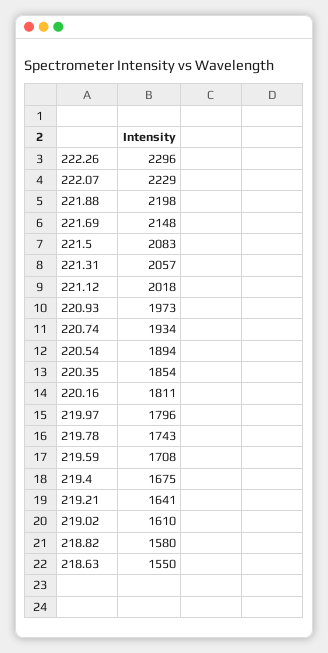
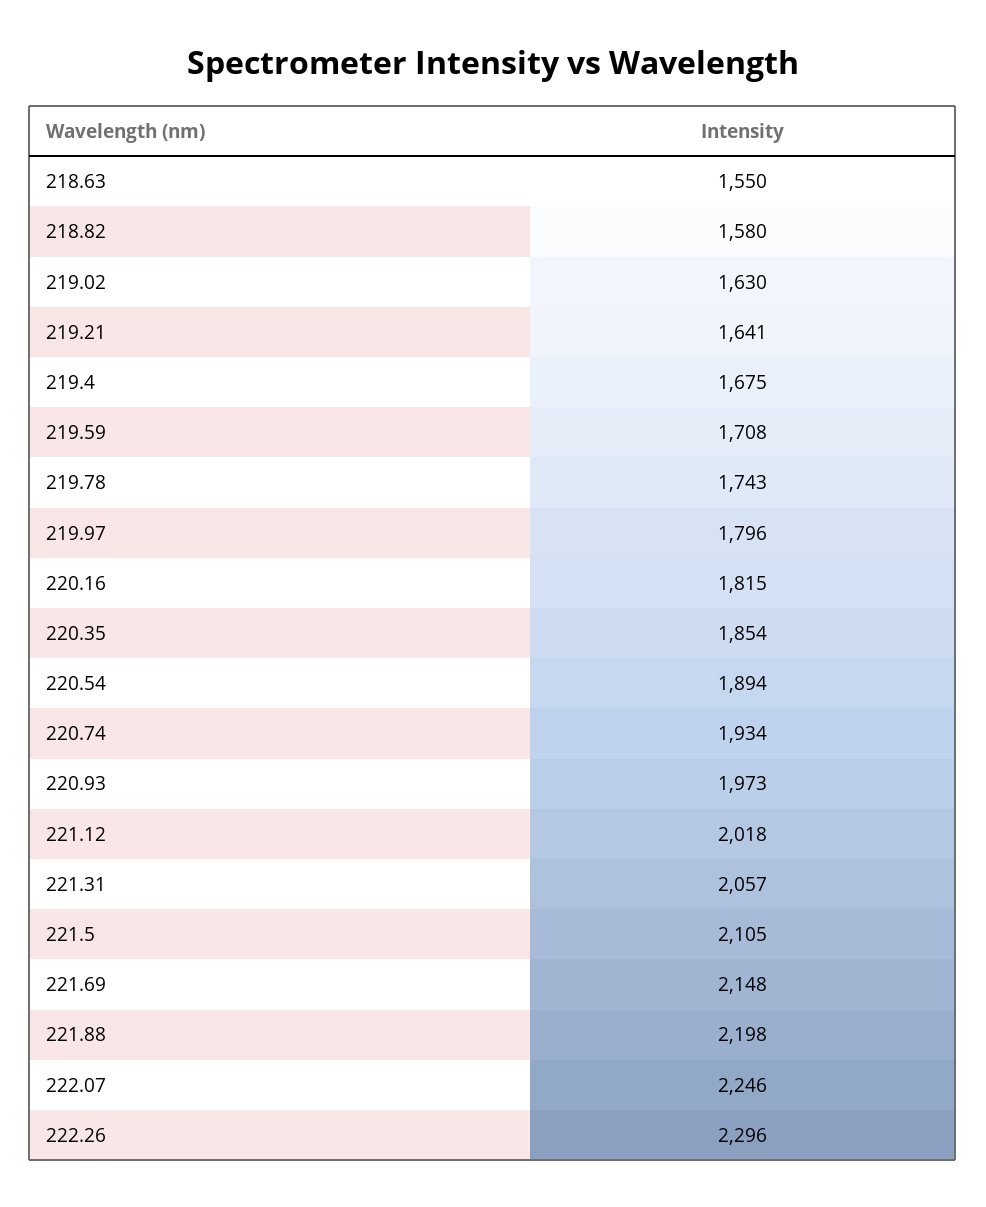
222.07: 2229 -> 2246
221.5: 2083 -> 2105
220.16: 1811 -> 1815
219.02: 1610 -> 1630

